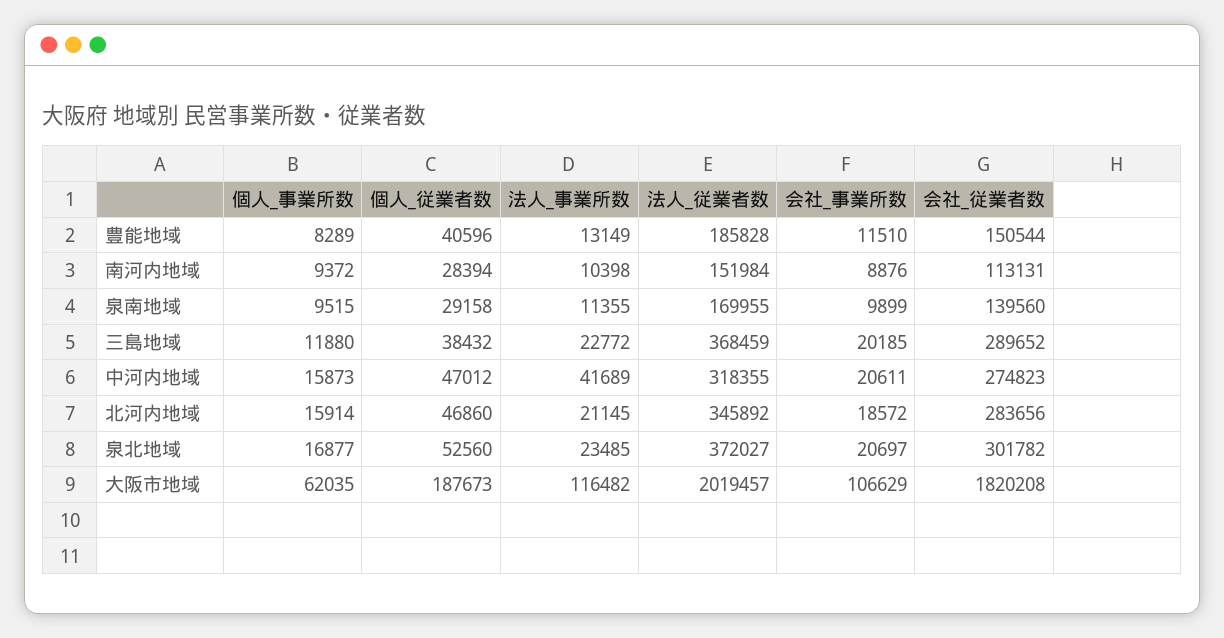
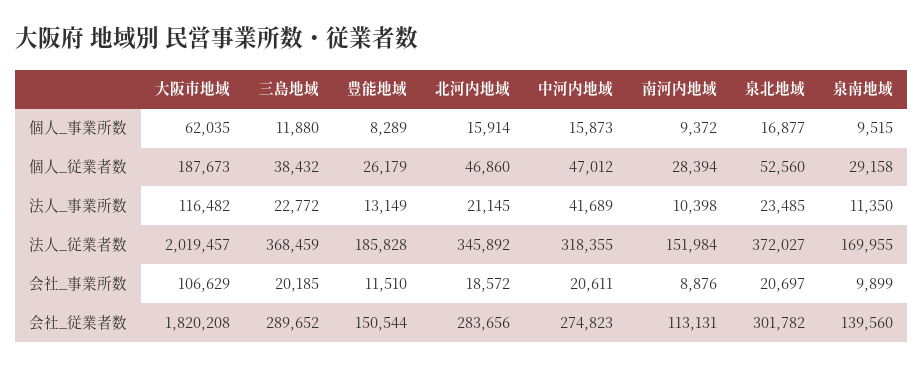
個人_従業者数, 豊能地域: 40596 -> 26179
法人_事業所数, 泉南地域: 11355 -> 11350

